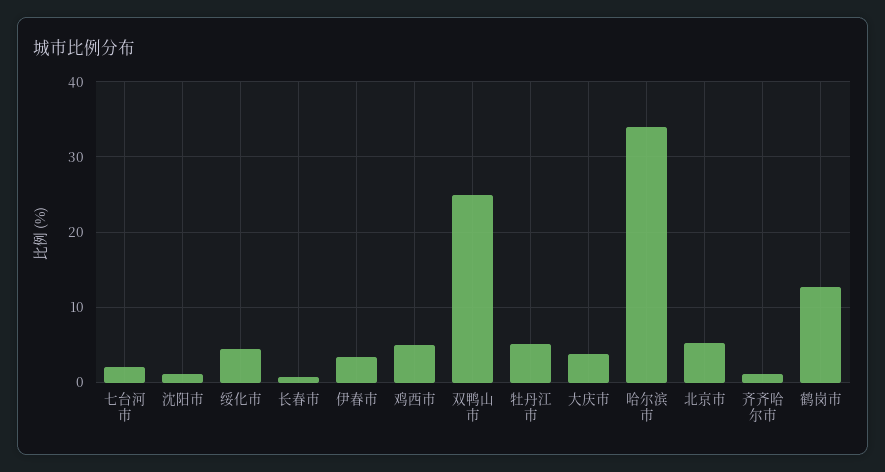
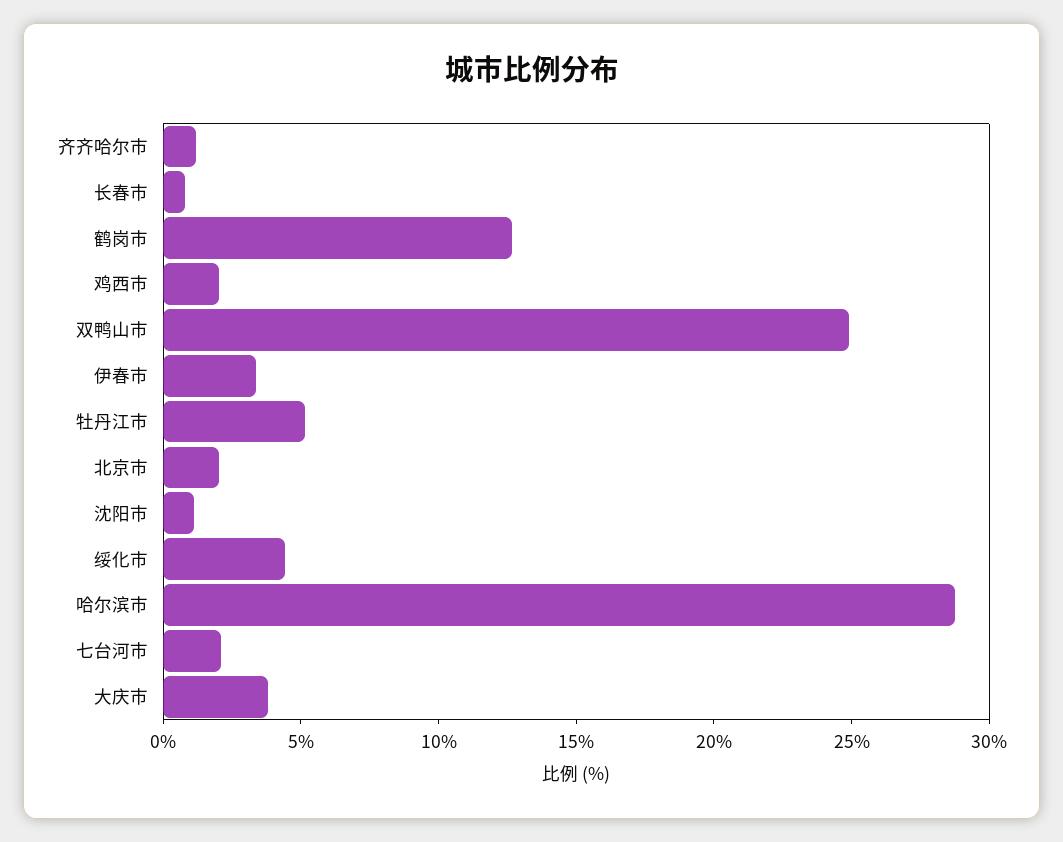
鸡西市: 5 -> 2
哈尔滨市: 34 -> 29
北京市: 5 -> 2

